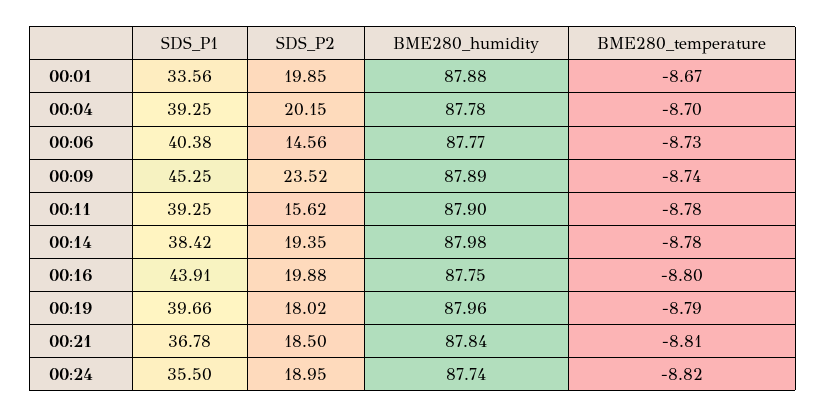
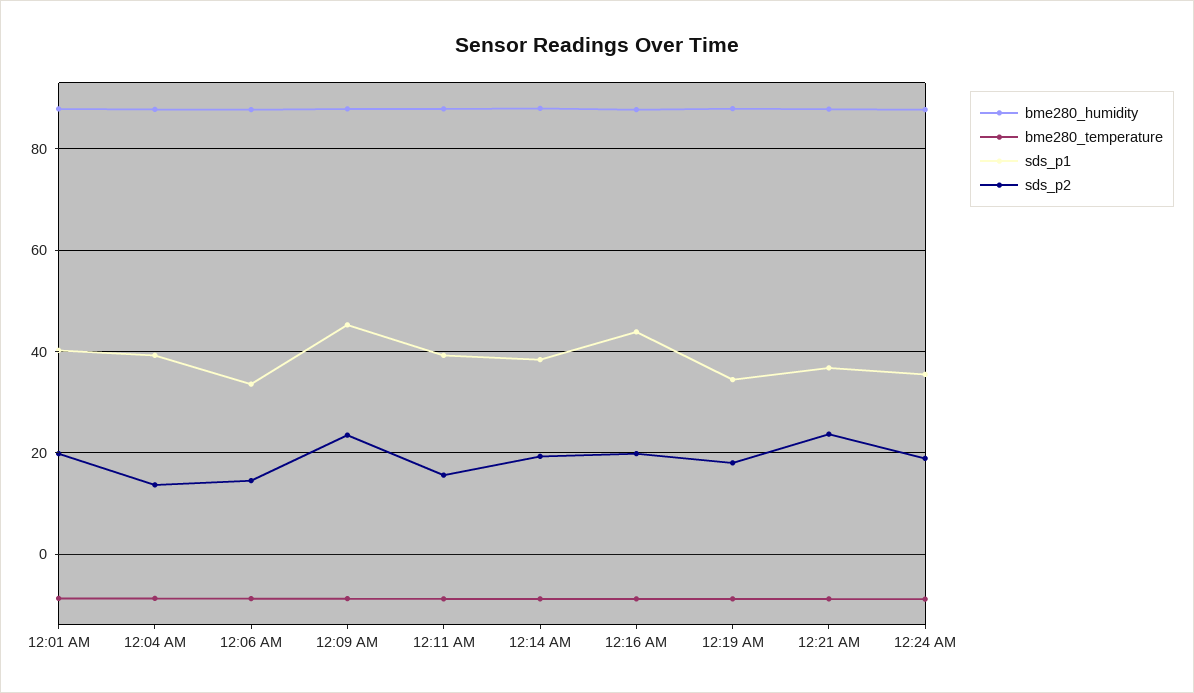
SDS_P1, 00:01: 33.56 -> 40
SDS_P2, 00:04: 20.15 -> 14
SDS_P1, 00:06: 40.38 -> 34
SDS_P1, 00:19: 39.66 -> 34
SDS_P2, 00:21: 18.5 -> 24

